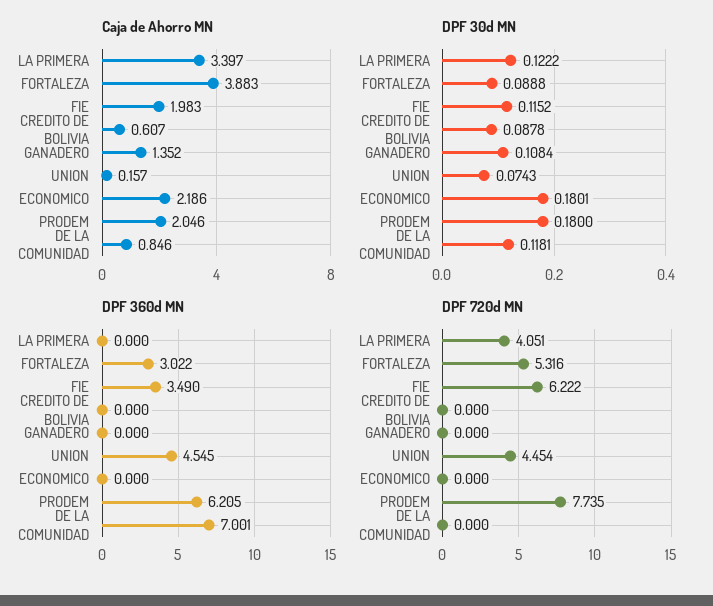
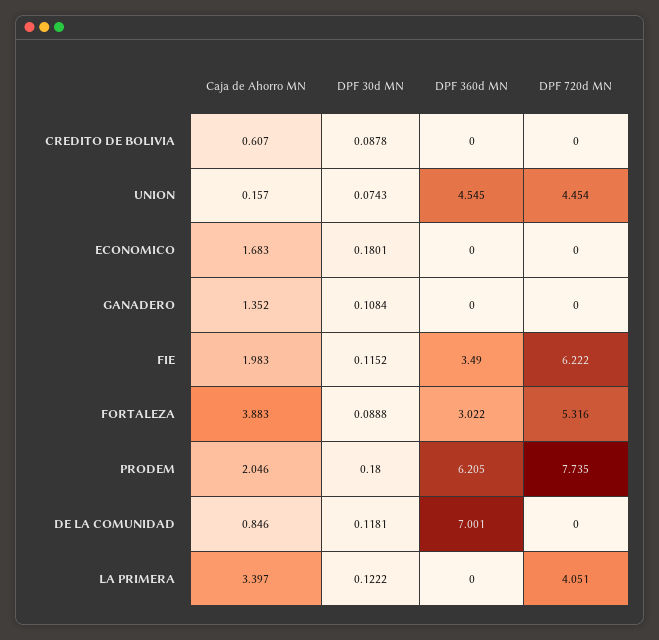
Caja de Ahorro MN, ECONOMICO: 2.186 -> 1.683

